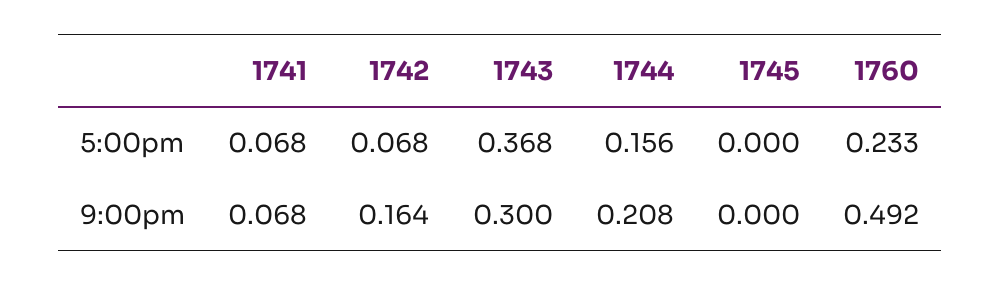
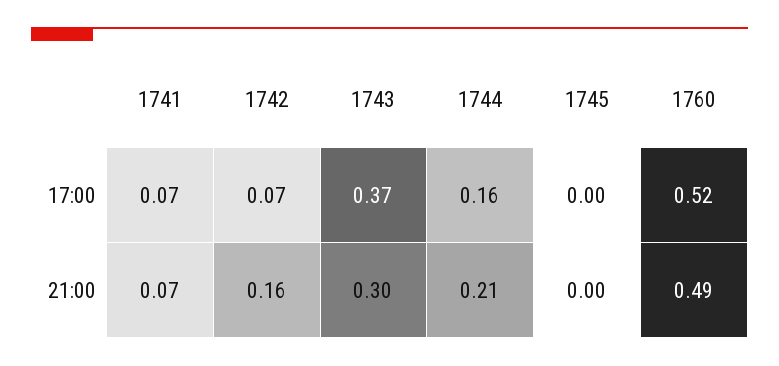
1760, 5:00pm: 0.233 -> 0.52

